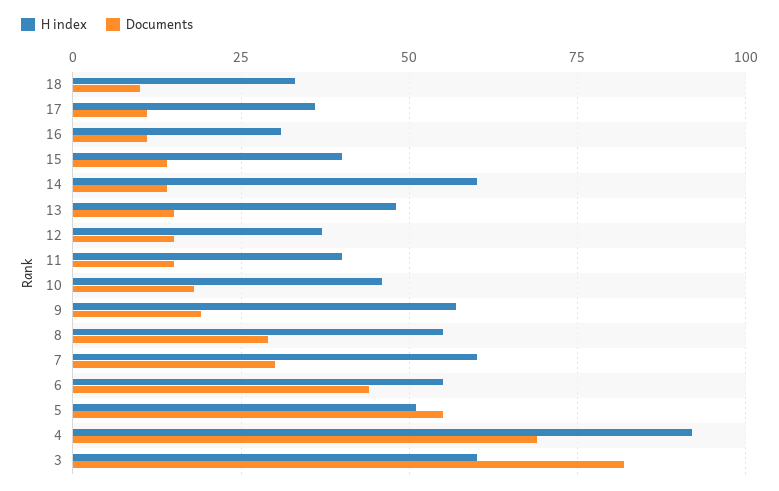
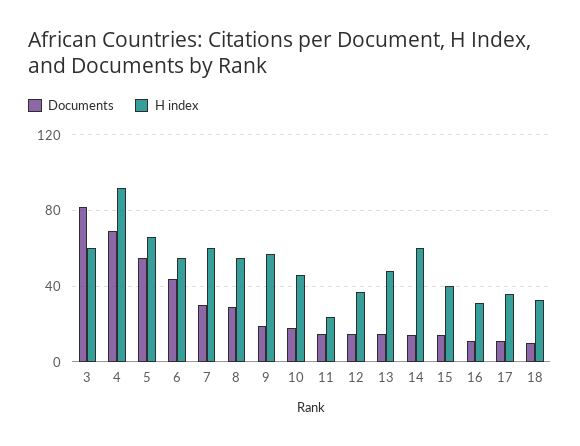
H index, 11: 40 -> 25
H index, 5: 50 -> 65

